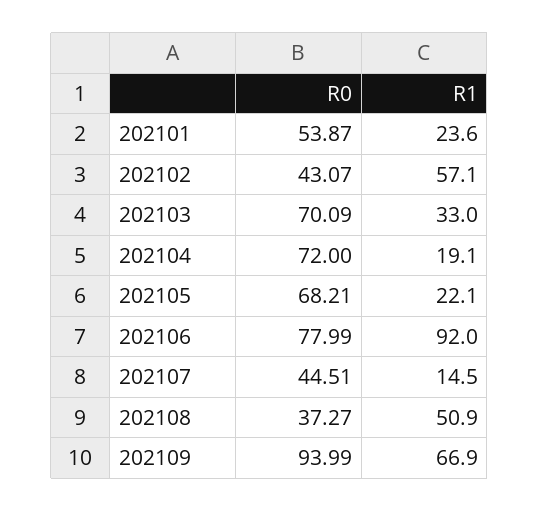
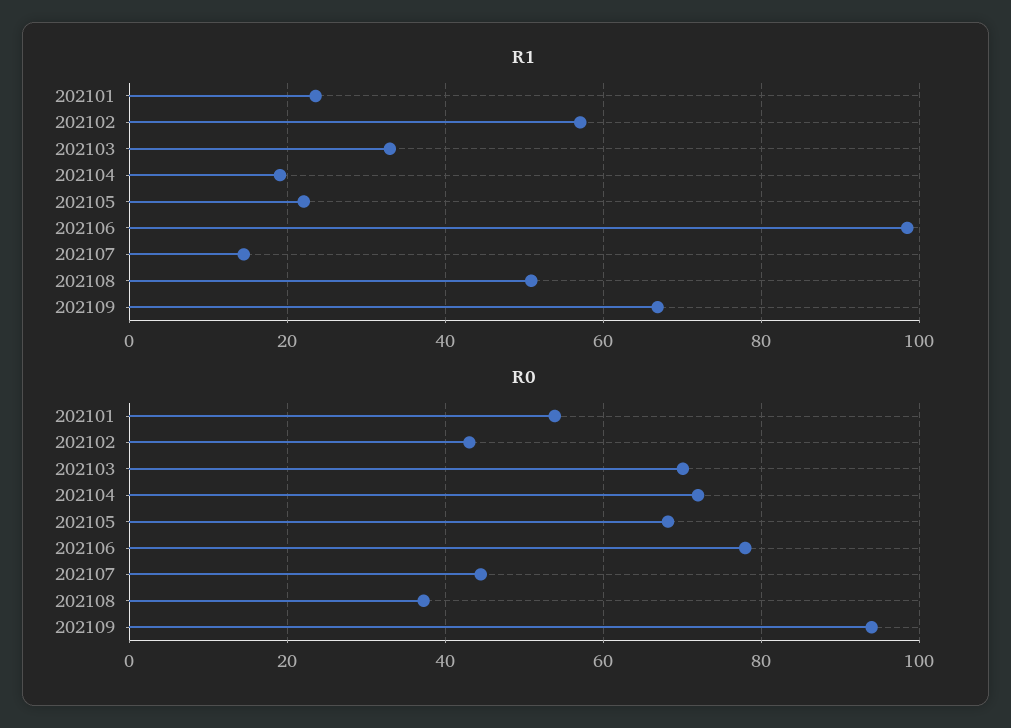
R1, 202106: 92 -> 98

